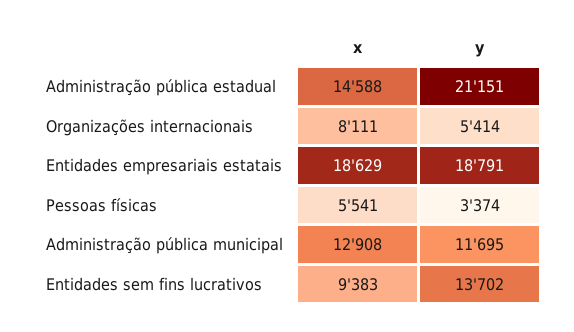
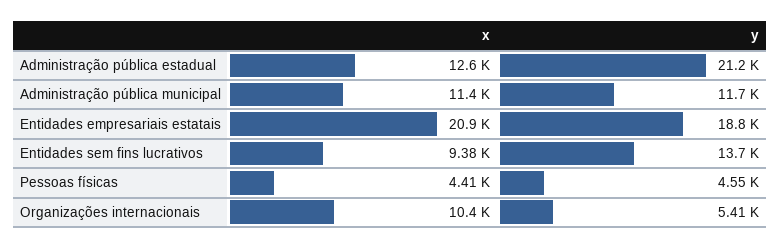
x, Administração pública estadual: 14588 -> 12600
x, Organizações internacionais: 8111 -> 10400
x, Entidades empresariais estatais: 18629 -> 20900
x, Pessoas físicas: 5541 -> 4410
y, Pessoas físicas: 3374 -> 4550
x, Administração pública municipal: 12908 -> 11400

